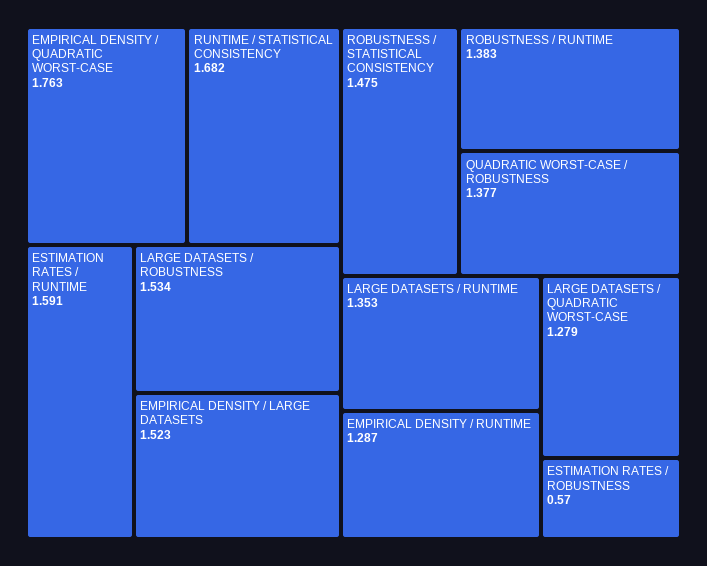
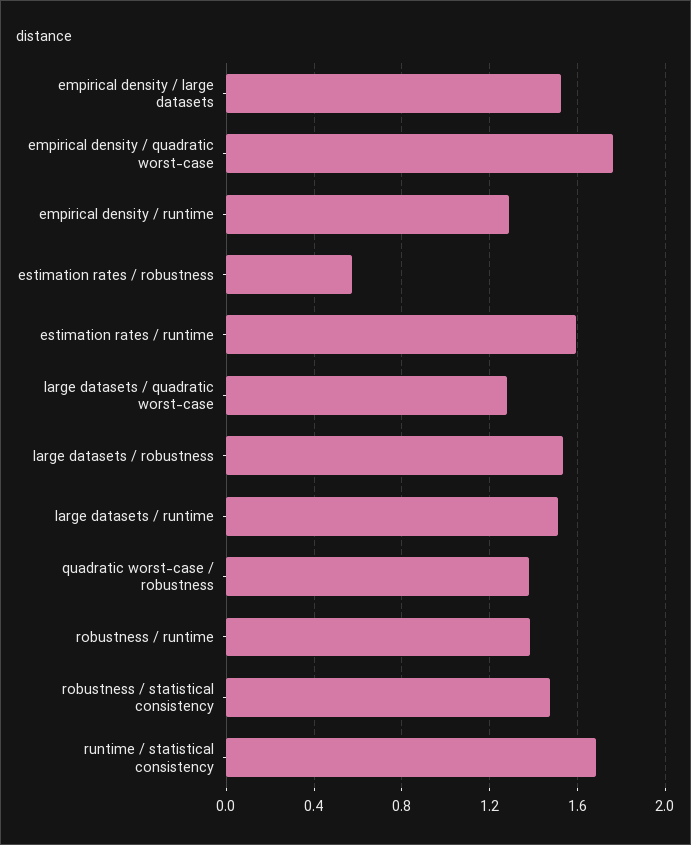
LARGE DATASETS / RUNTIME: 1.353 -> 1.5

